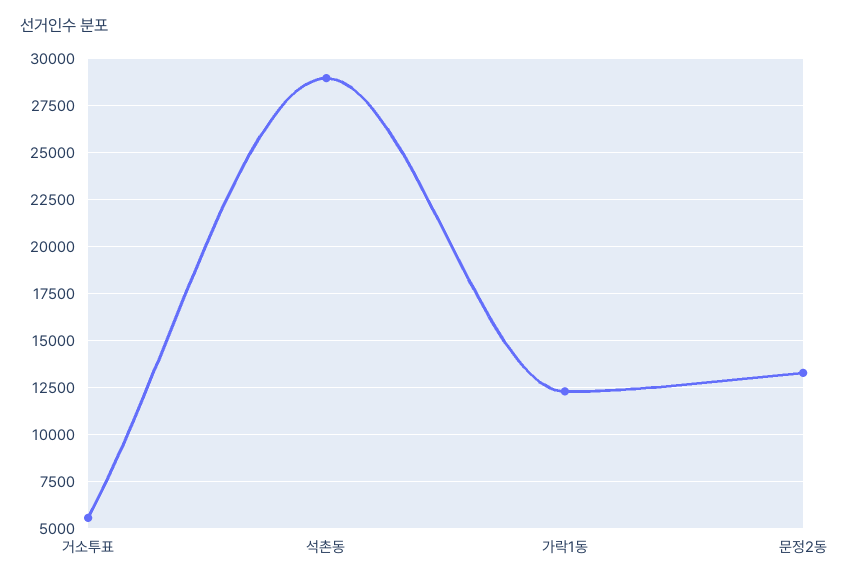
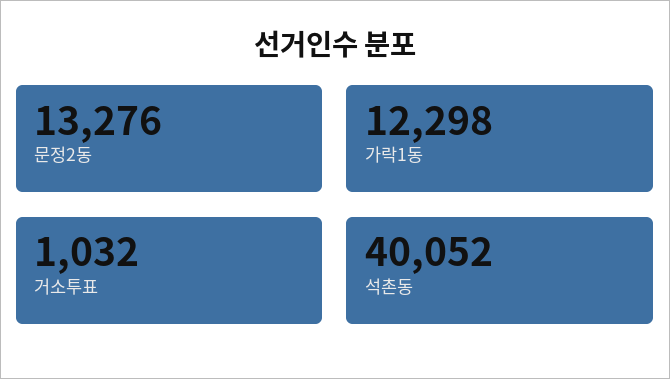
거소투표: 5500 -> 1032
석촌동: 29000 -> 40052

